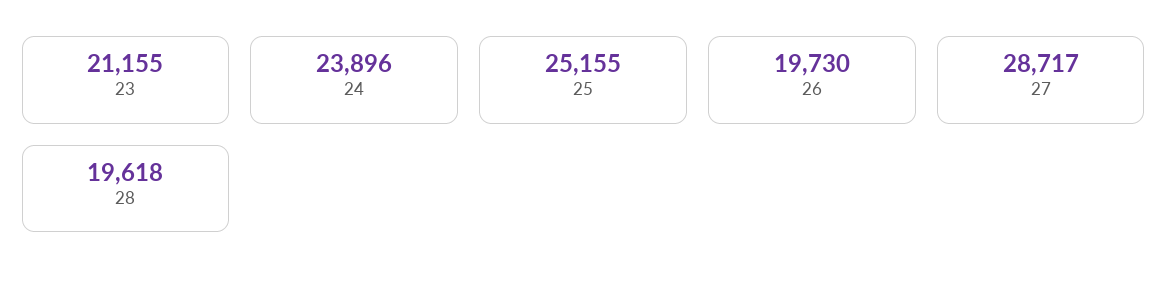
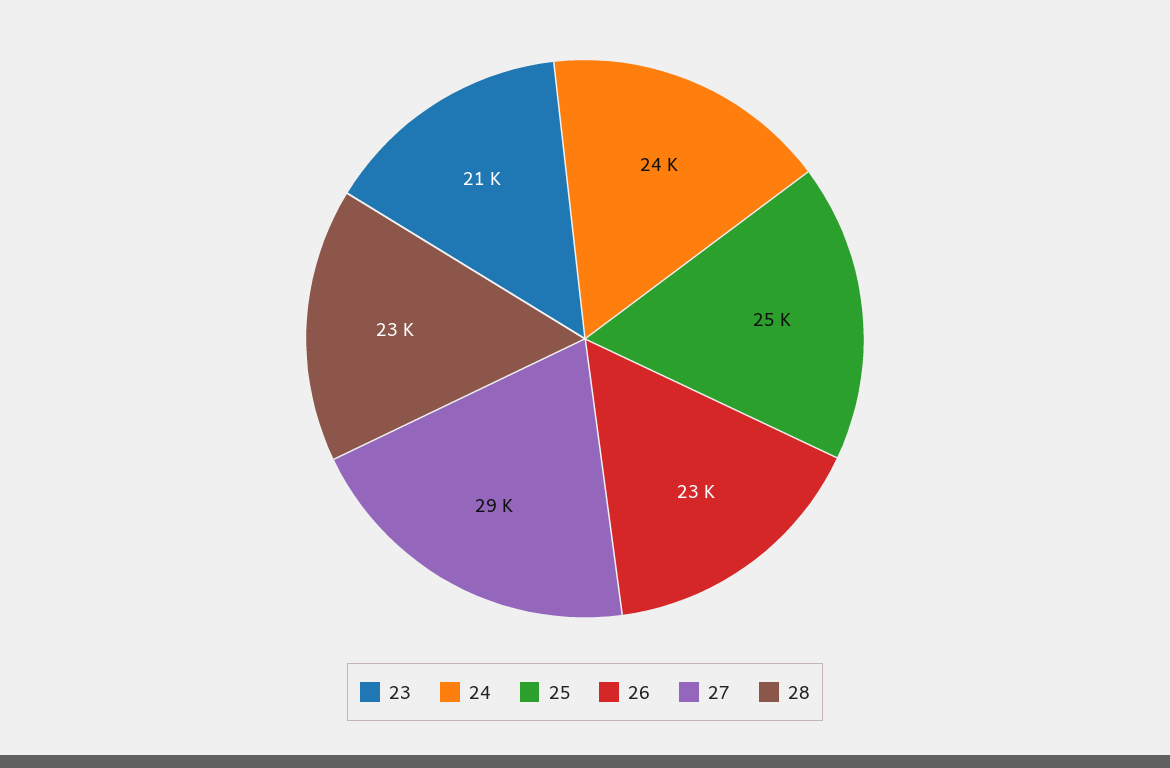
26: 19730 -> 23000
28: 19618 -> 23000

